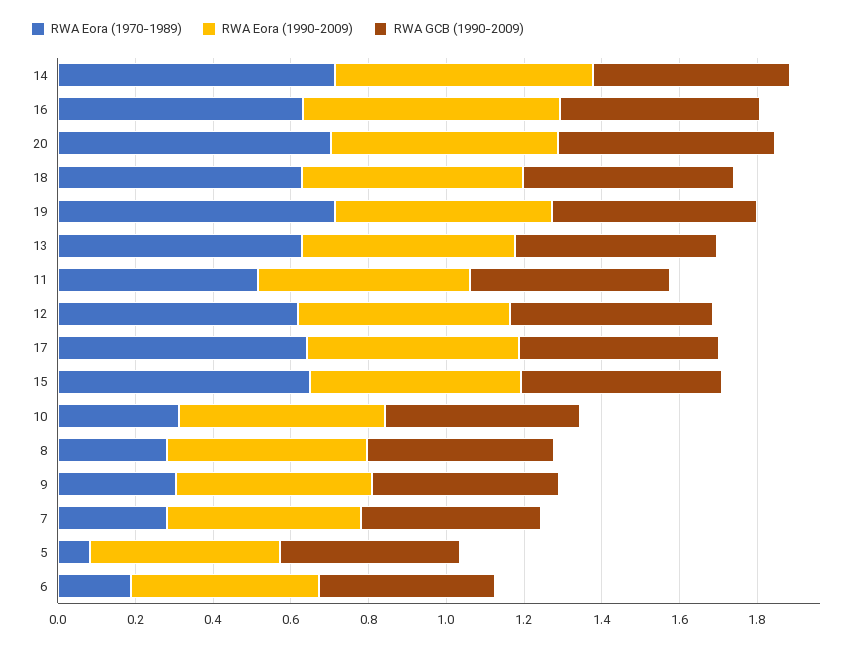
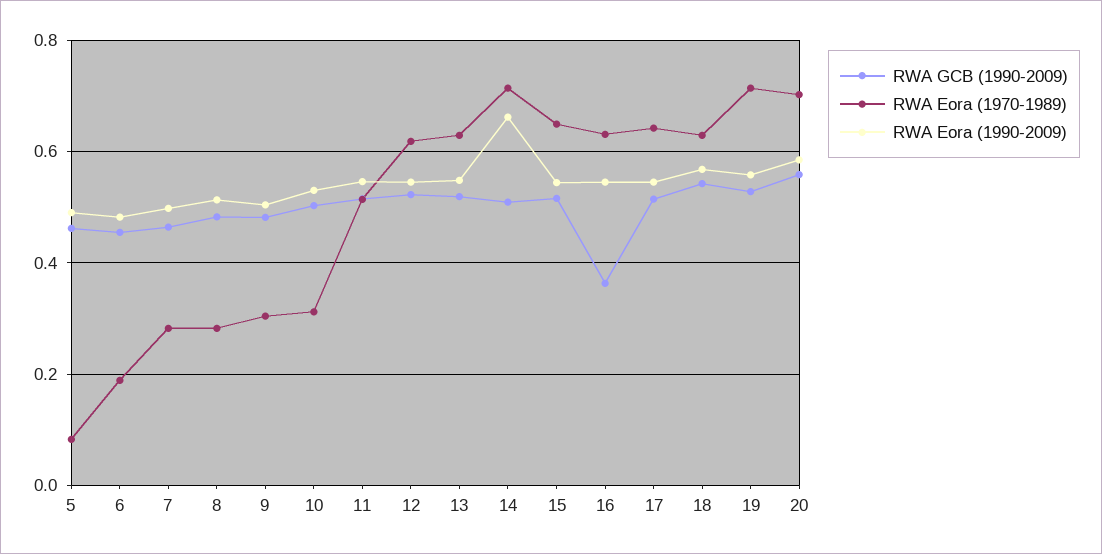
RWA Eora (1990-2009), 16: 0.65 -> 0.54
RWA GCB (1990-2009), 16: 0.5 -> 0.36

